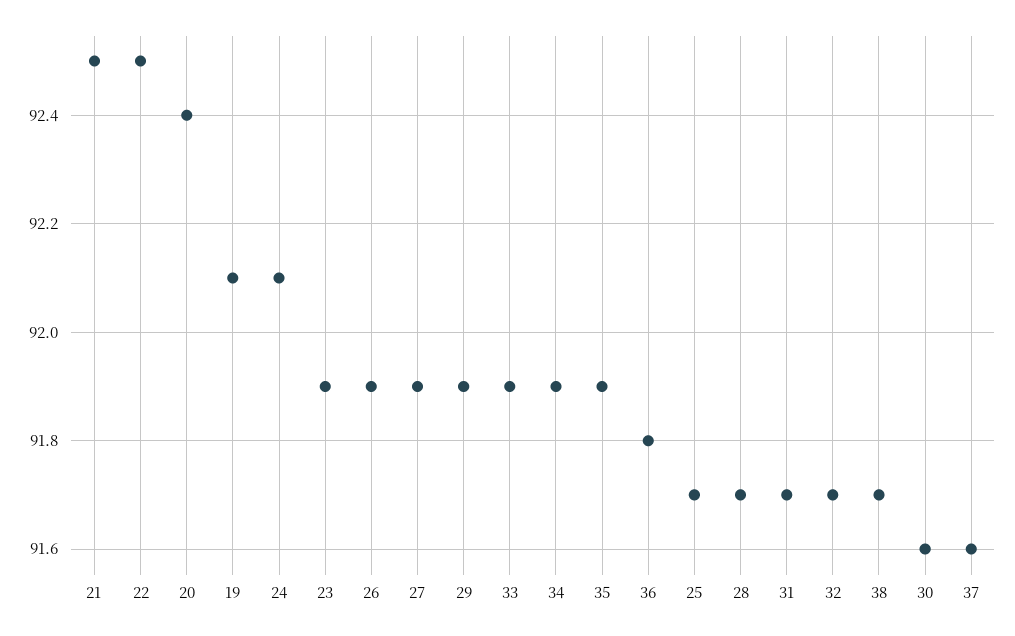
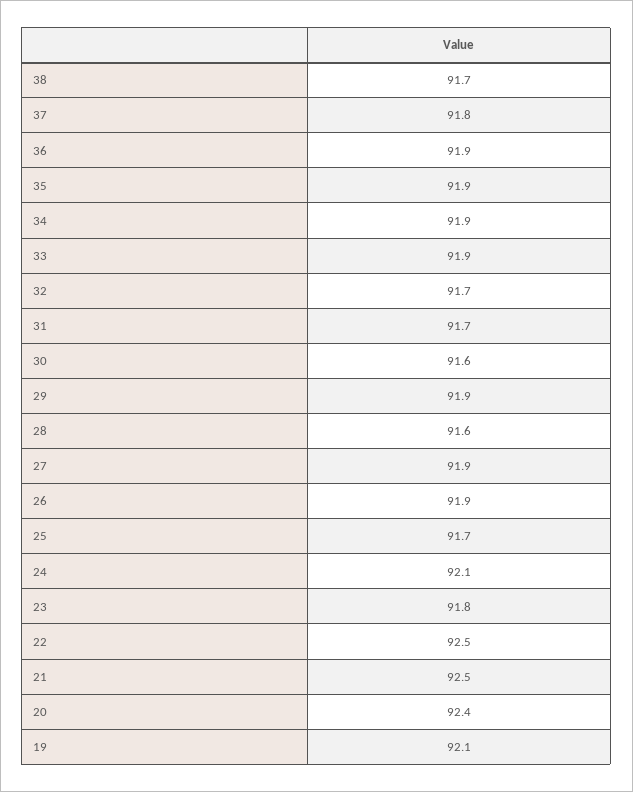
23: 91.9 -> 91.8
36: 91.8 -> 91.9
28: 91.7 -> 91.6
37: 91.6 -> 91.8

